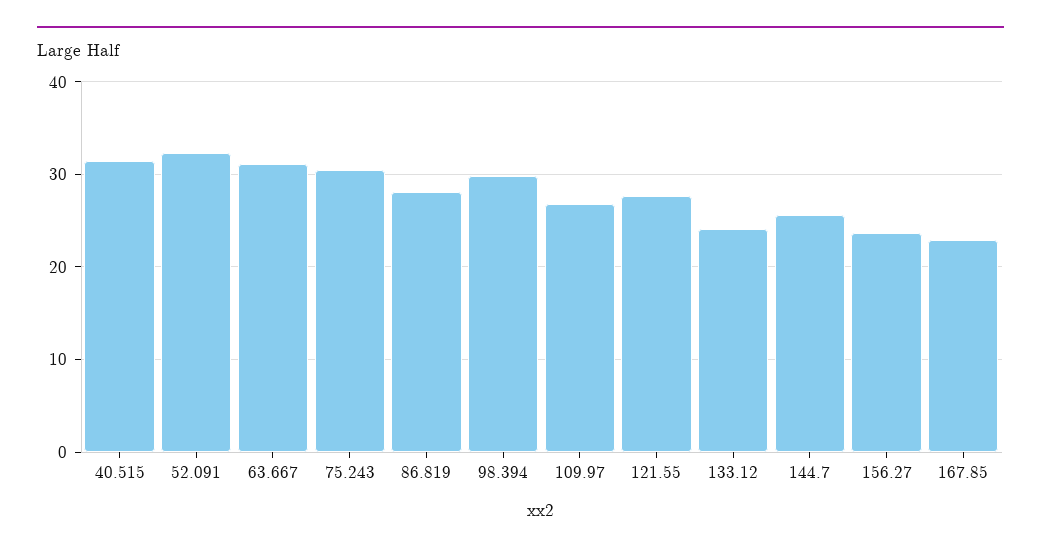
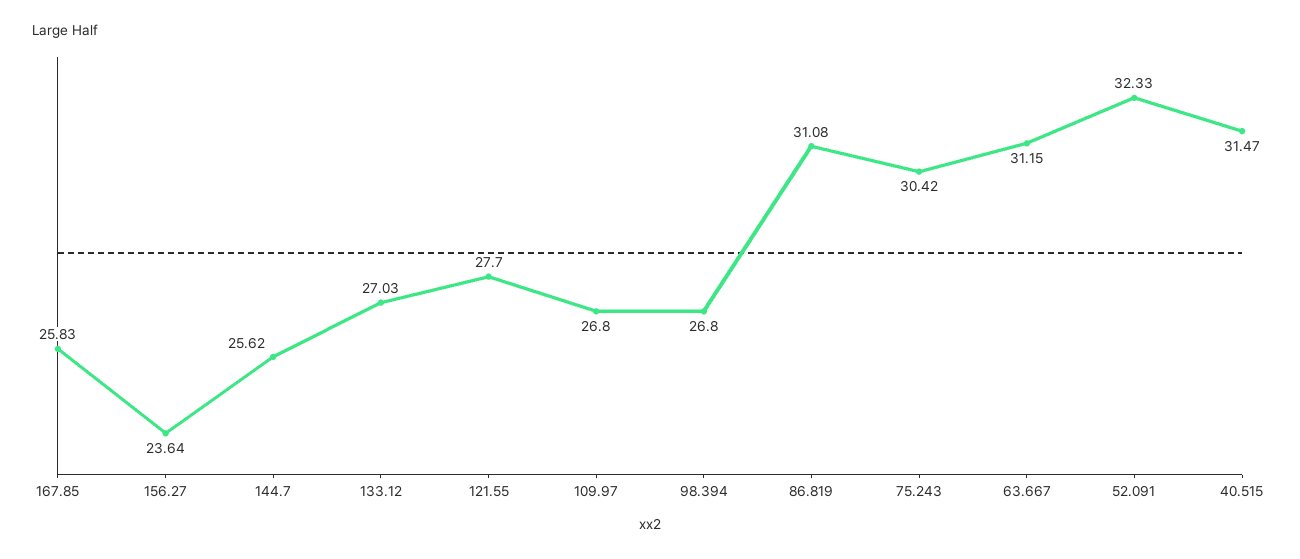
86.819: 28 -> 31.08
98.394: 30 -> 26.8
133.12: 24 -> 27.03
167.85: 23 -> 25.83

